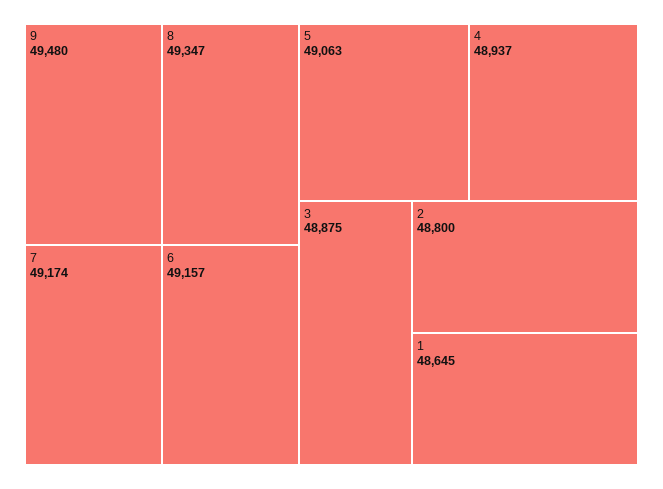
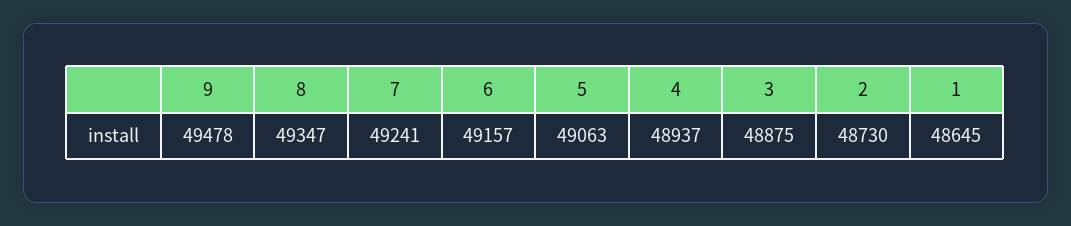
9: 49480 -> 49478
7: 49174 -> 49241
2: 48800 -> 48730

